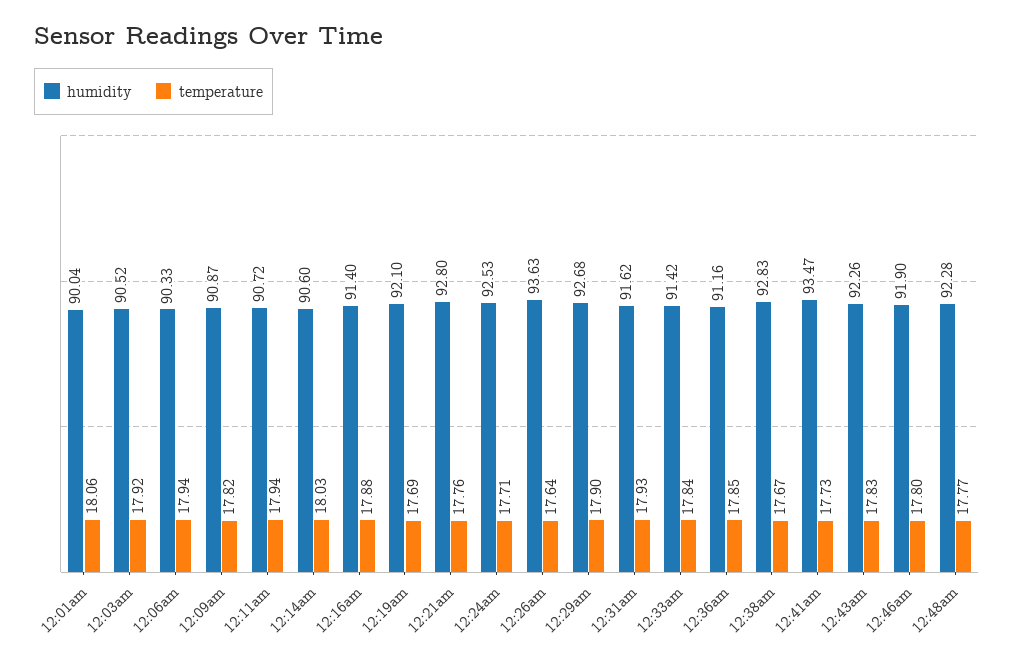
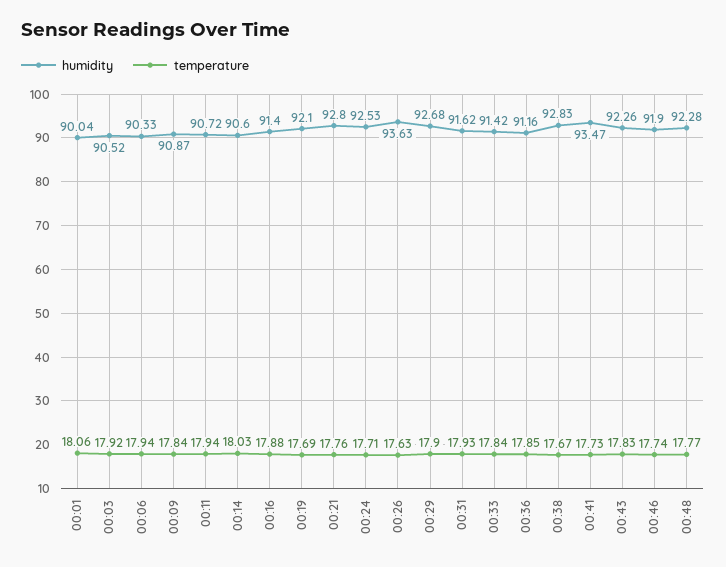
temperature, 12:09am: 17.82 -> 17.84
temperature, 12:26am: 17.64 -> 17.63
temperature, 12:46am: 17.8 -> 17.74

